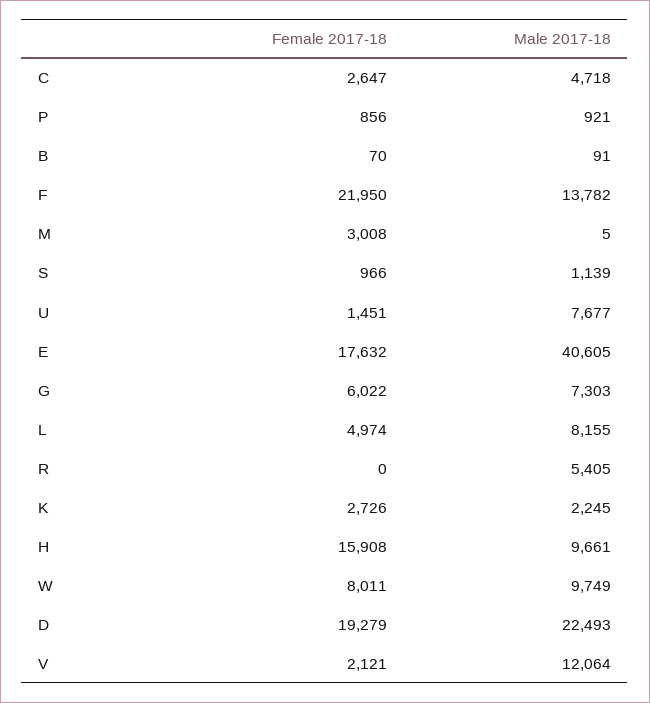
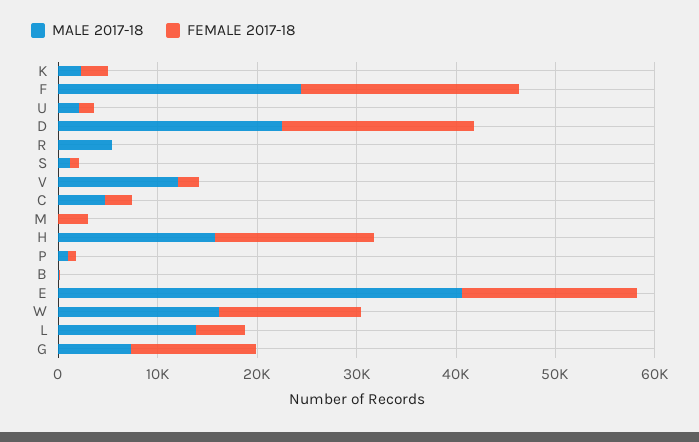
Male 2017-18, F: 13782 -> 24000
Male 2017-18, U: 7677 -> 2000
Female 2017-18, G: 6022 -> 12000
Male 2017-18, L: 8155 -> 14000
Male 2017-18, H: 9661 -> 16000
Female 2017-18, W: 8011 -> 14000
Male 2017-18, W: 9749 -> 16000

